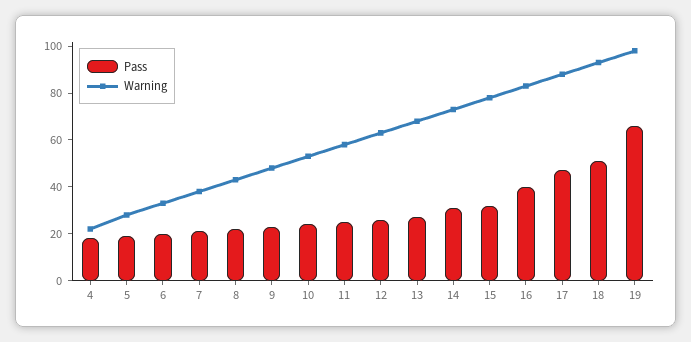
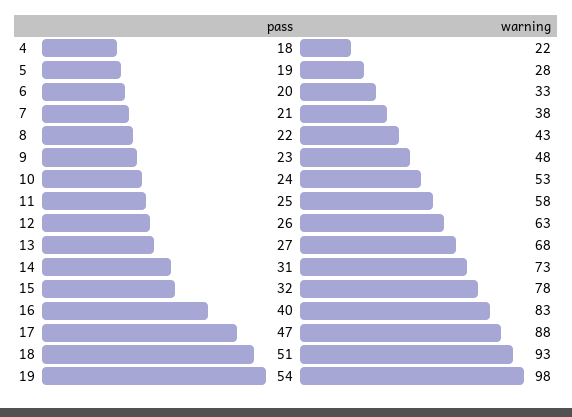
Pass, 19: 65 -> 54

